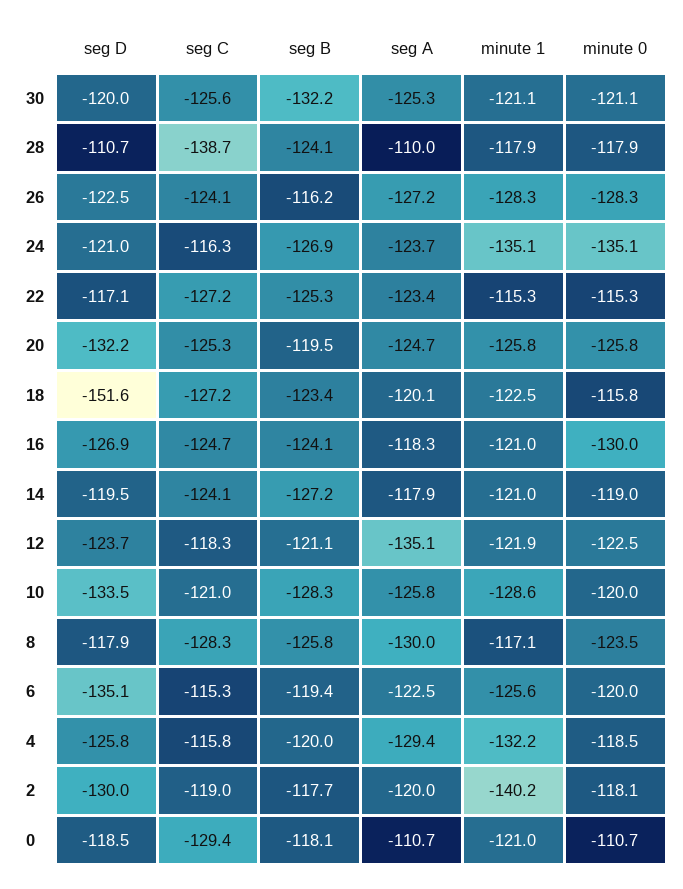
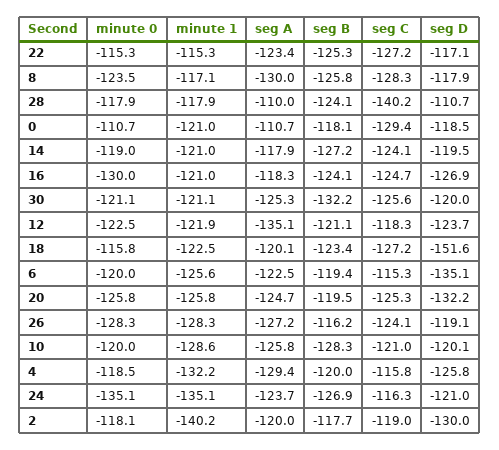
seg C, 28: -138.7 -> -140.2
seg D, 26: -122.5 -> -119.1
seg D, 10: -133.5 -> -120.1

